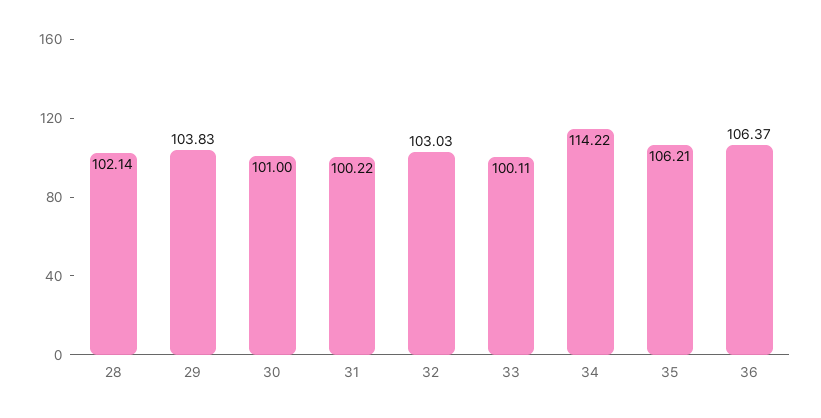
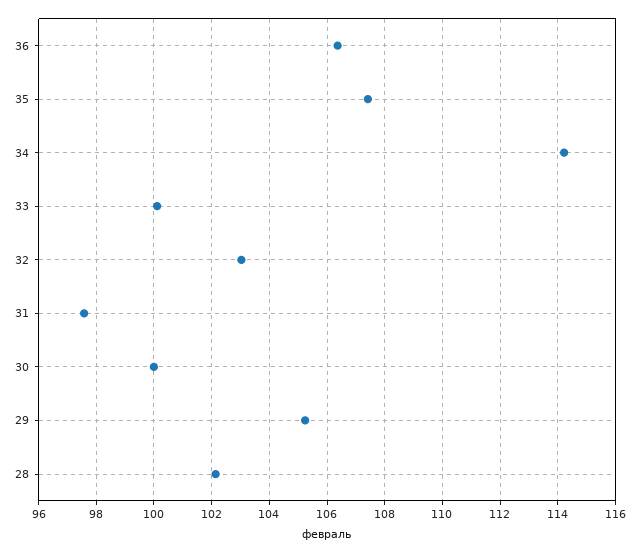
29: 103.83 -> 105.25
30: 101 -> 100
31: 100.22 -> 97.5
35: 106.21 -> 107.5

